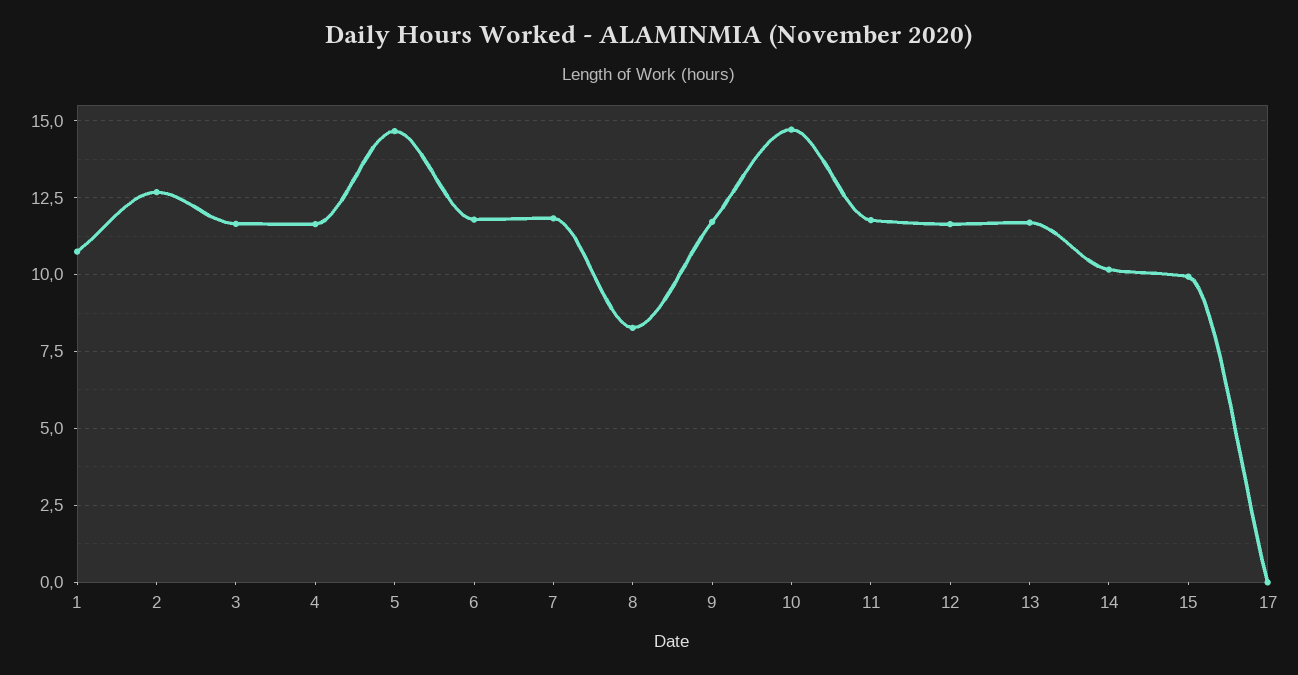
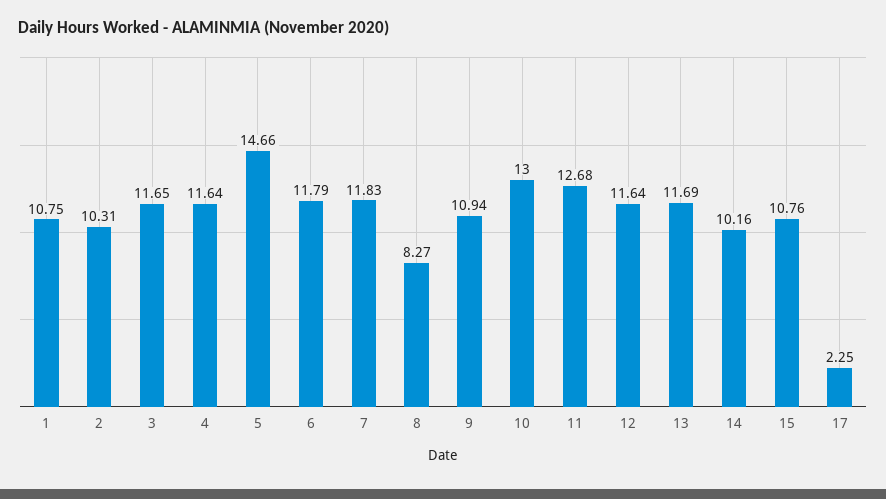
2: 12.75 -> 10.31
9: 11.75 -> 10.94
10: 14.75 -> 13
11: 11.75 -> 12.68
15: 10 -> 10.76
17: 0 -> 2.25

